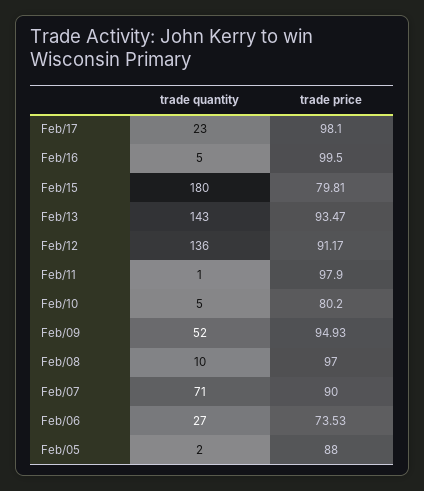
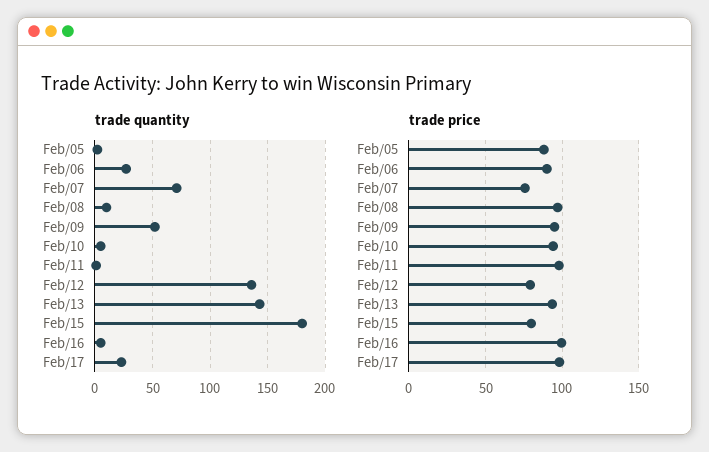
trade price, Feb/12: 91.17 -> 80
trade price, Feb/10: 80.2 -> 95
trade price, Feb/07: 90 -> 75
trade price, Feb/06: 73.53 -> 90

